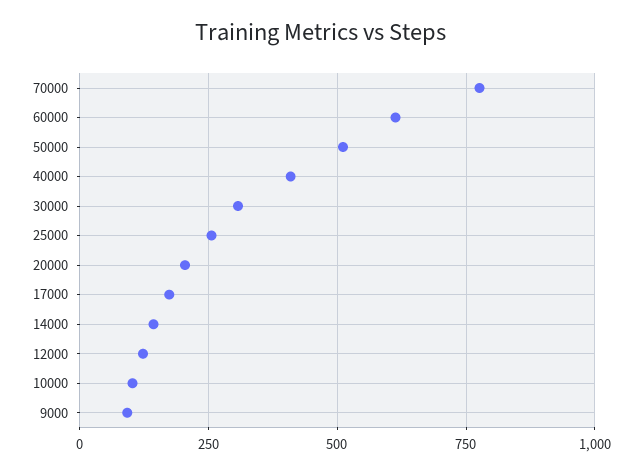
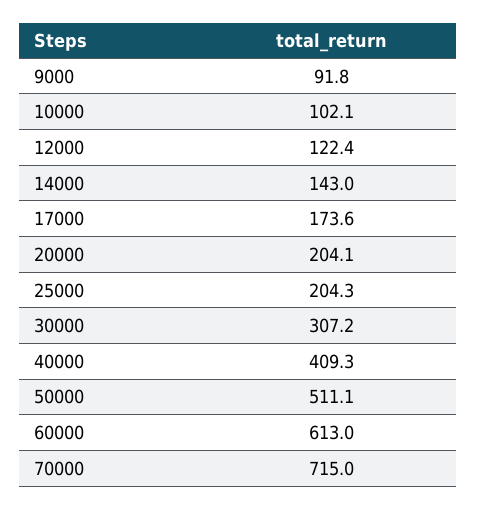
70000: 775 -> 715
25000: 250 -> 204.3

